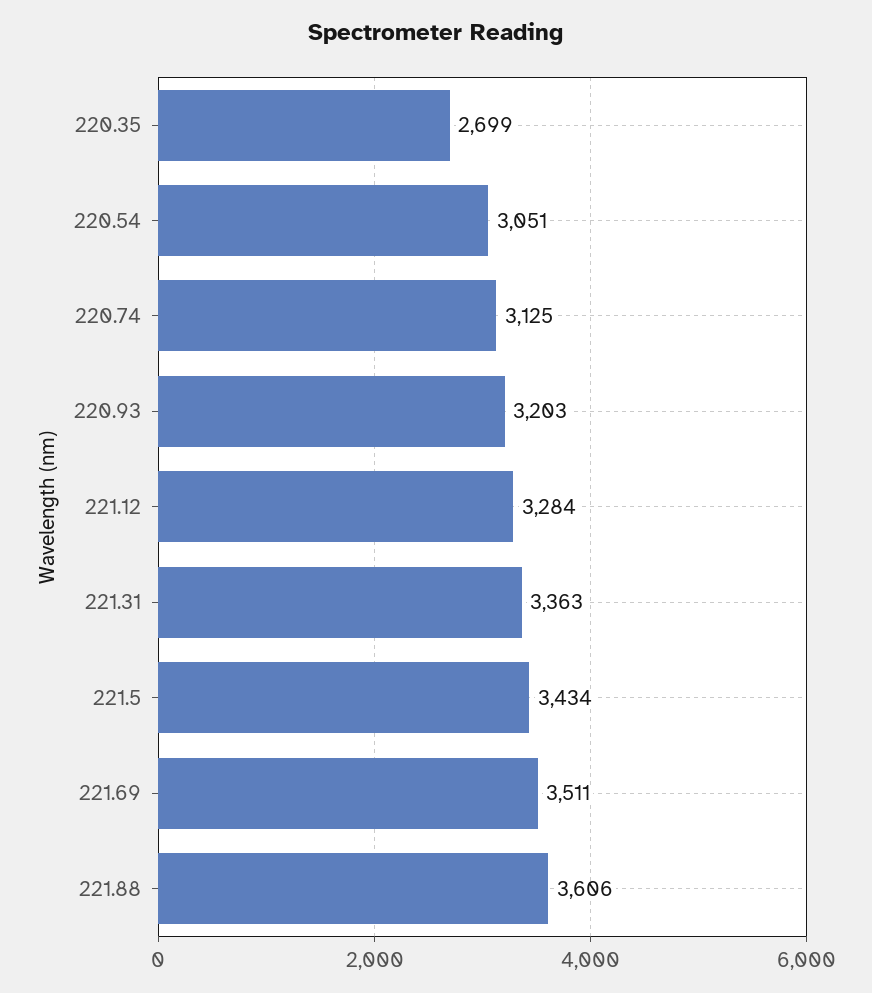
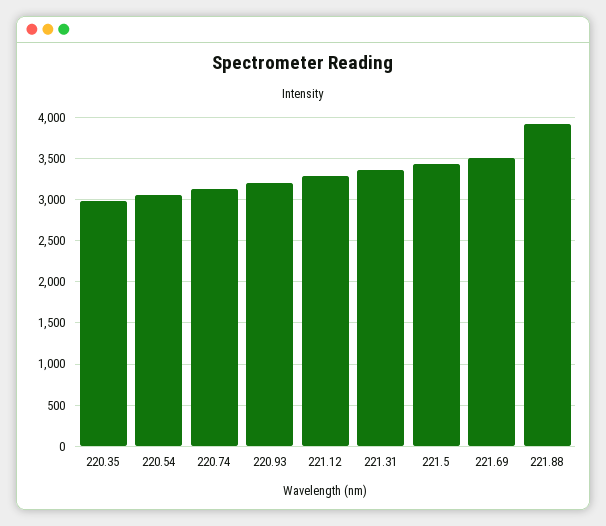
220.35: 2699 -> 3000
221.88: 3606 -> 3900

